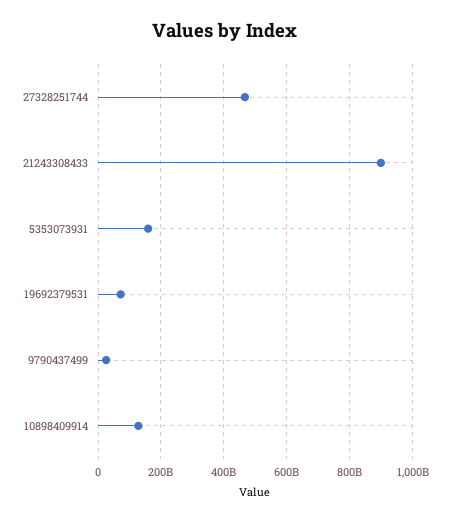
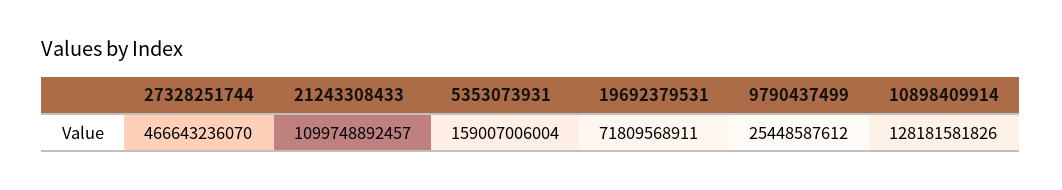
21243308433: 900000000000 -> 1099748892457

